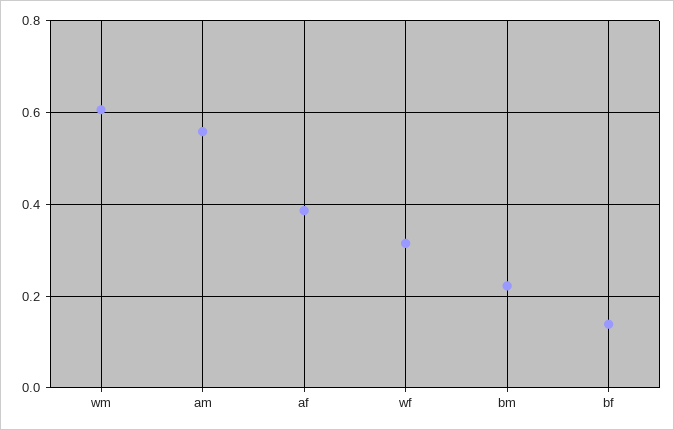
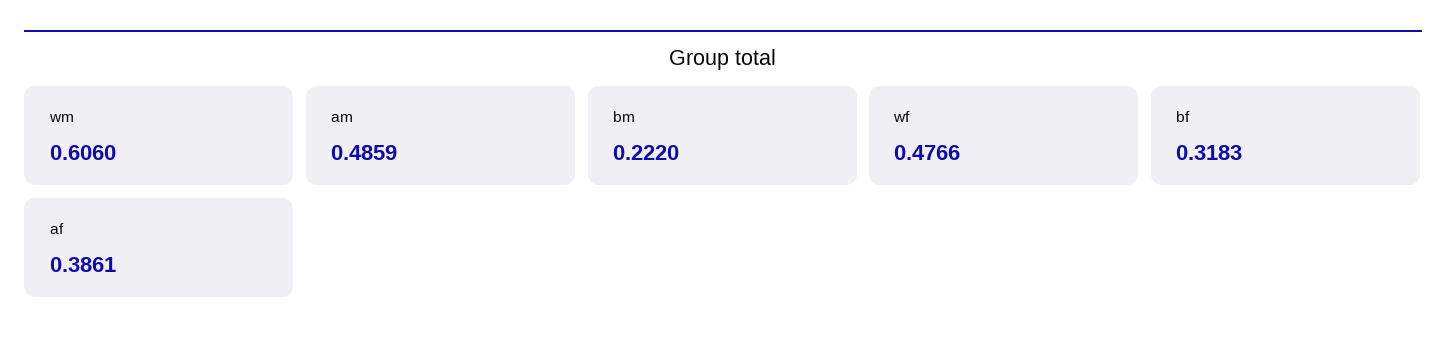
am: 0.56 -> 0.4859
wf: 0.32 -> 0.4766
bf: 0.14 -> 0.3183

